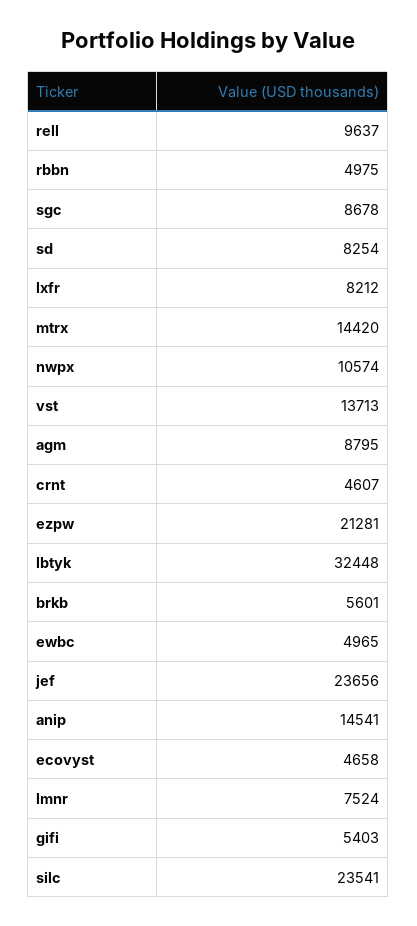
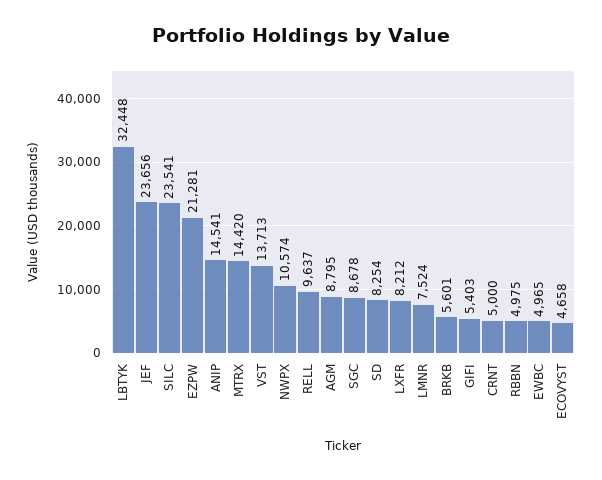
crnt: 4607 -> 5000

